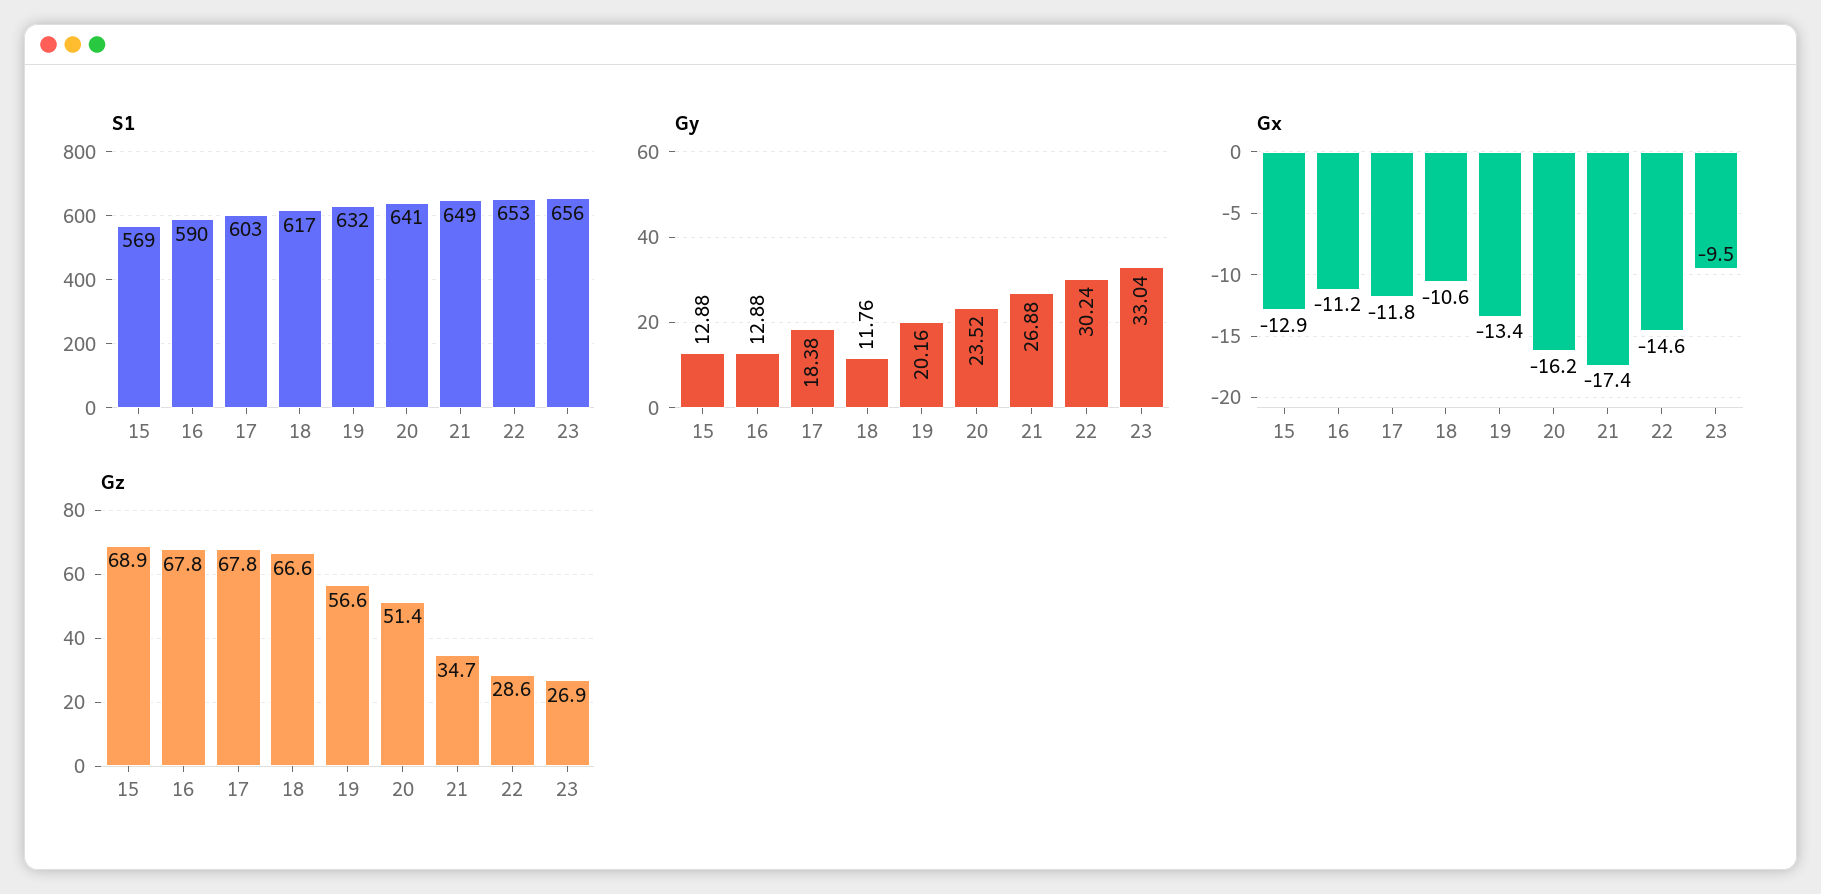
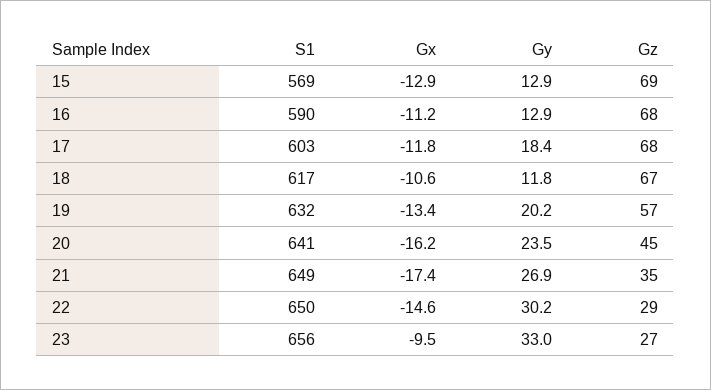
S1, 22: 653 -> 650
Gz, 20: 51.4 -> 45

